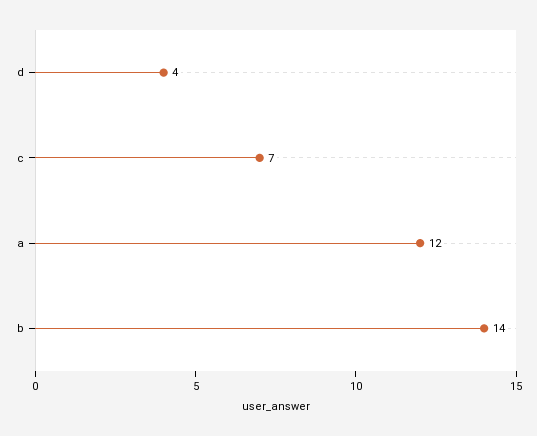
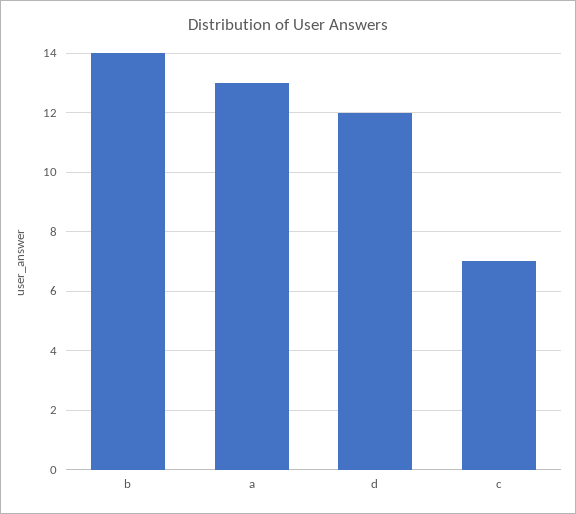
d: 4 -> 12
a: 12 -> 13

